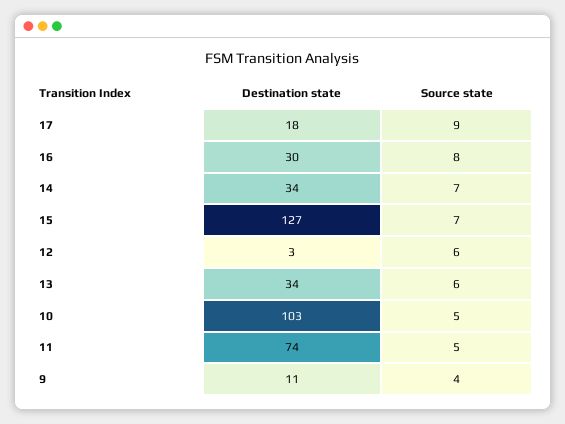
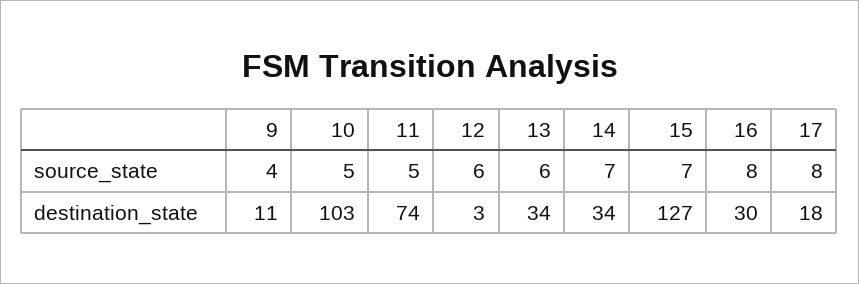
Source state, 17: 9 -> 8

